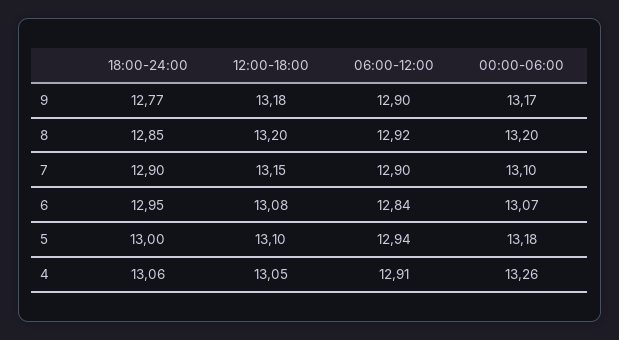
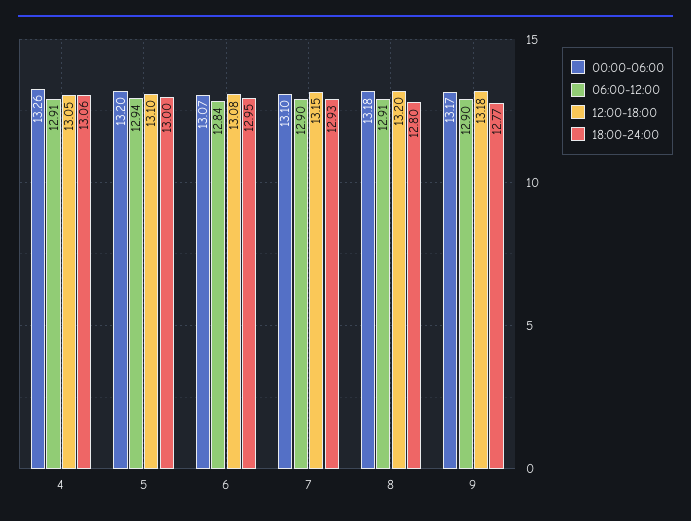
18:00-24:00, 8: 12.85 -> 12.8
06:00-12:00, 8: 12.92 -> 12.91
00:00-06:00, 8: 13.2 -> 13.18
18:00-24:00, 7: 12.9 -> 12.93
00:00-06:00, 5: 13.18 -> 13.2

